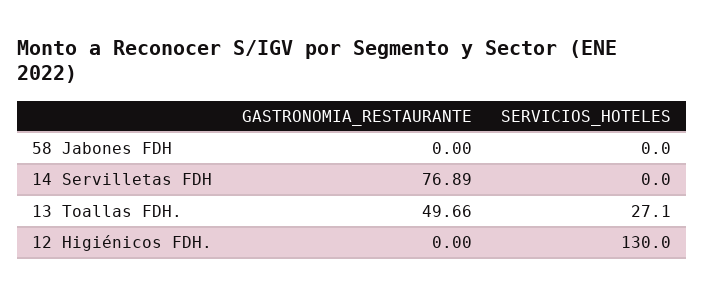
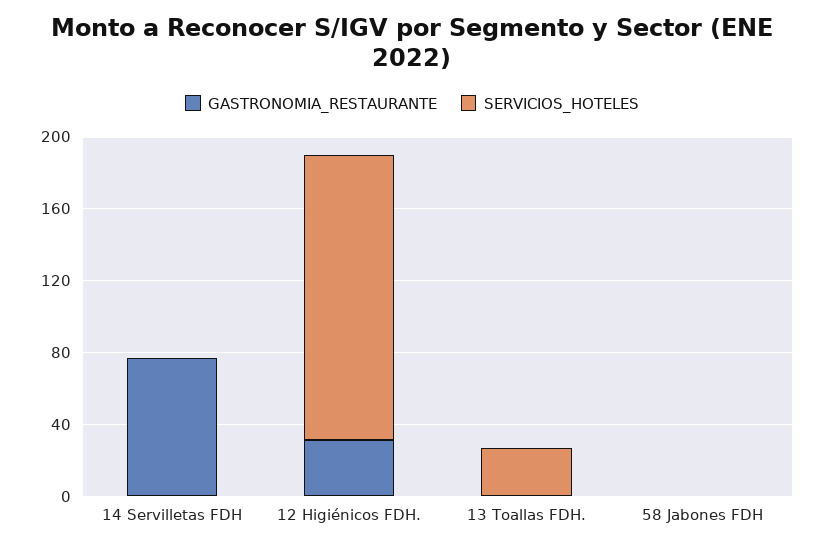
GASTRONOMIA_RESTAURANTE, 13 Toallas FDH.: 49.66 -> 0
GASTRONOMIA_RESTAURANTE, 12 Higiénicos FDH.: 0 -> 30
SERVICIOS_HOTELES, 12 Higiénicos FDH.: 130 -> 160

